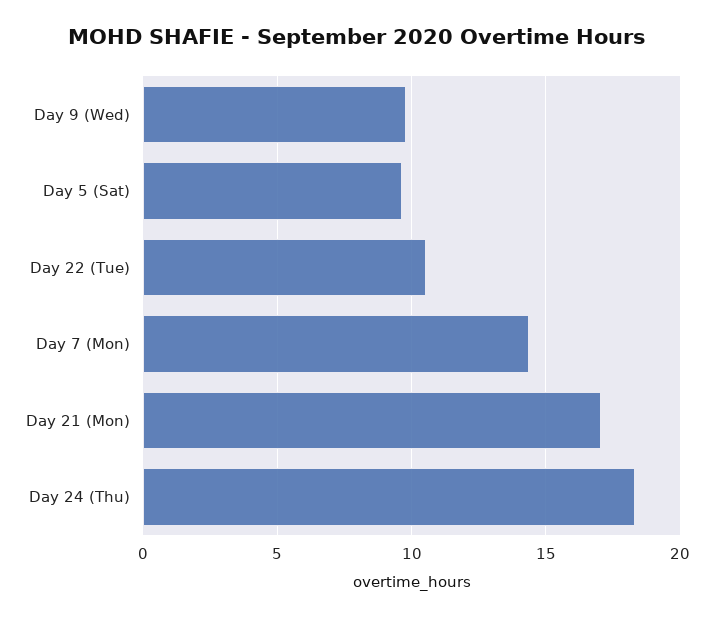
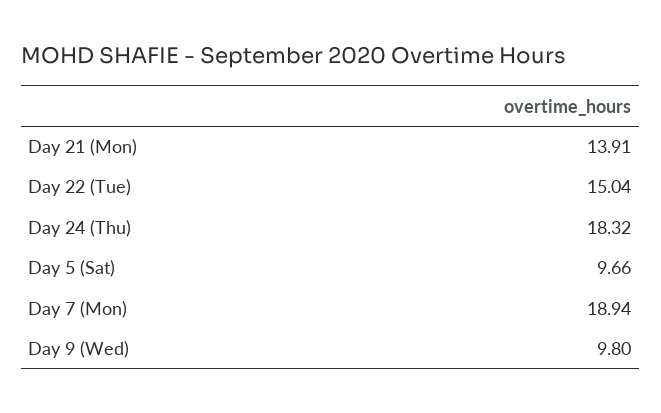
Day 22 (Tue): 10.5 -> 15.04
Day 7 (Mon): 14.5 -> 18.94
Day 21 (Mon): 17 -> 13.91

